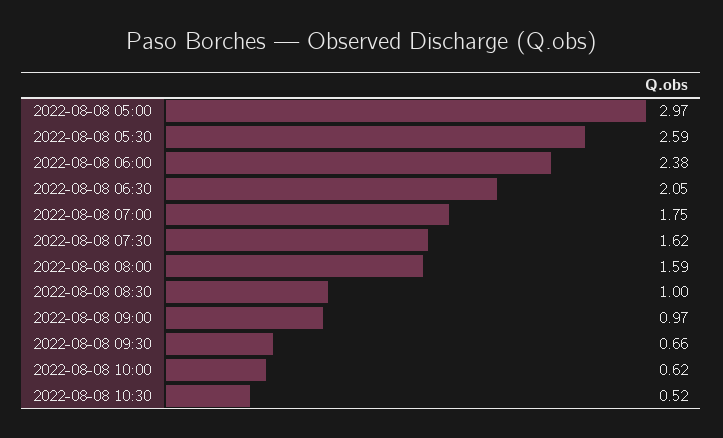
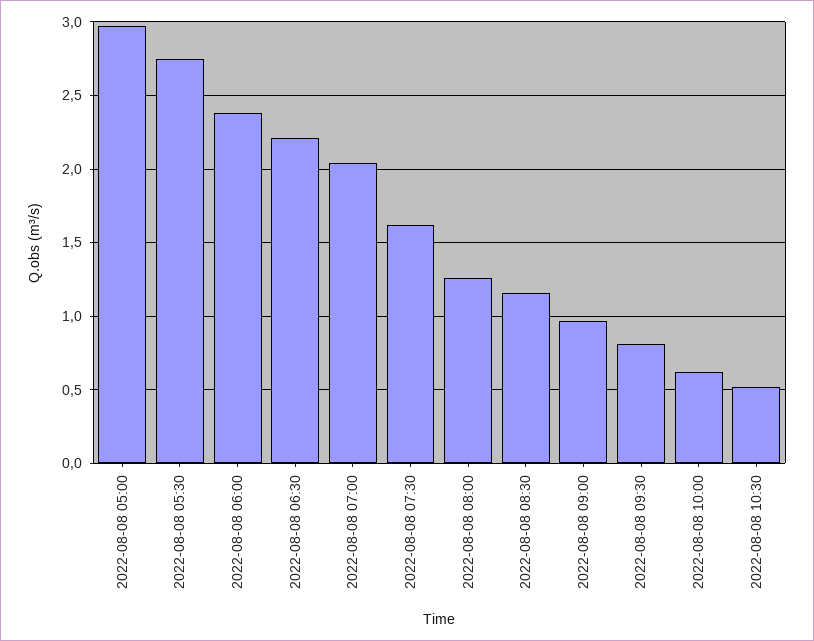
2022-08-08 05:30: 2.59 -> 2.75
2022-08-08 06:30: 2.05 -> 2.2
2022-08-08 07:00: 1.75 -> 2.05
2022-08-08 08:00: 1.59 -> 1.25
2022-08-08 08:30: 1 -> 1.15
2022-08-08 09:30: 0.66 -> 0.8

